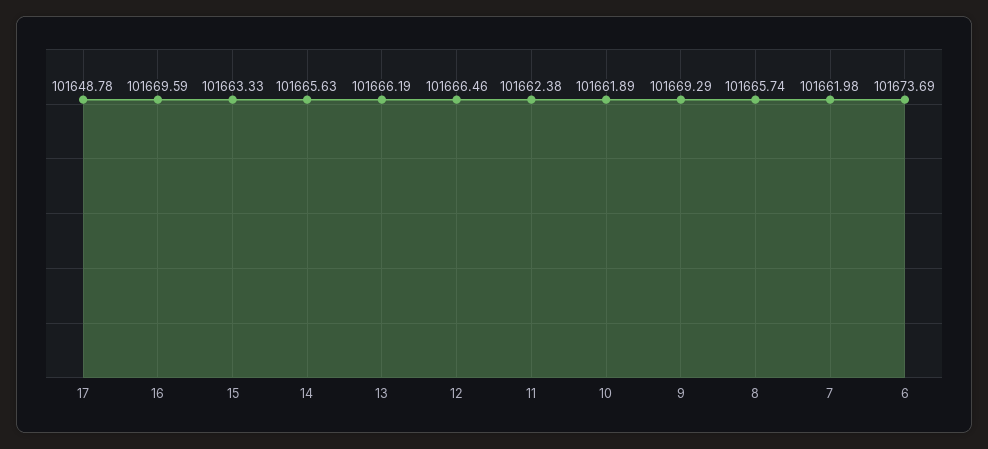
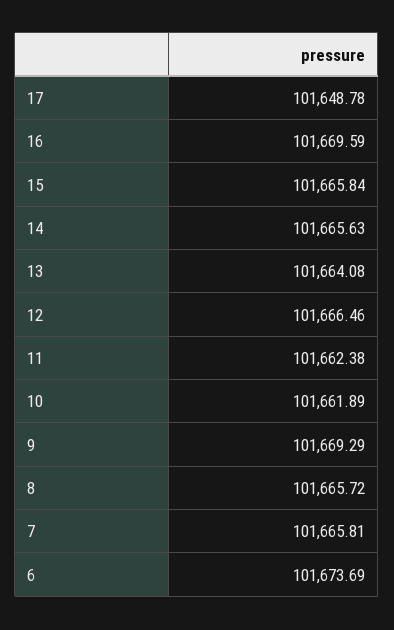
15: 101663.33 -> 101665.84
13: 101666.19 -> 101664.08
8: 101665.74 -> 101665.72
7: 101661.98 -> 101665.81

